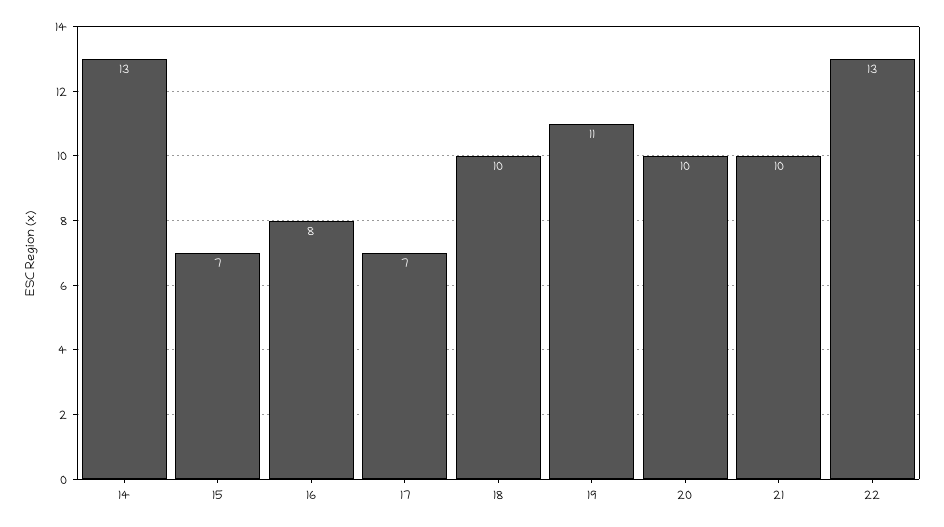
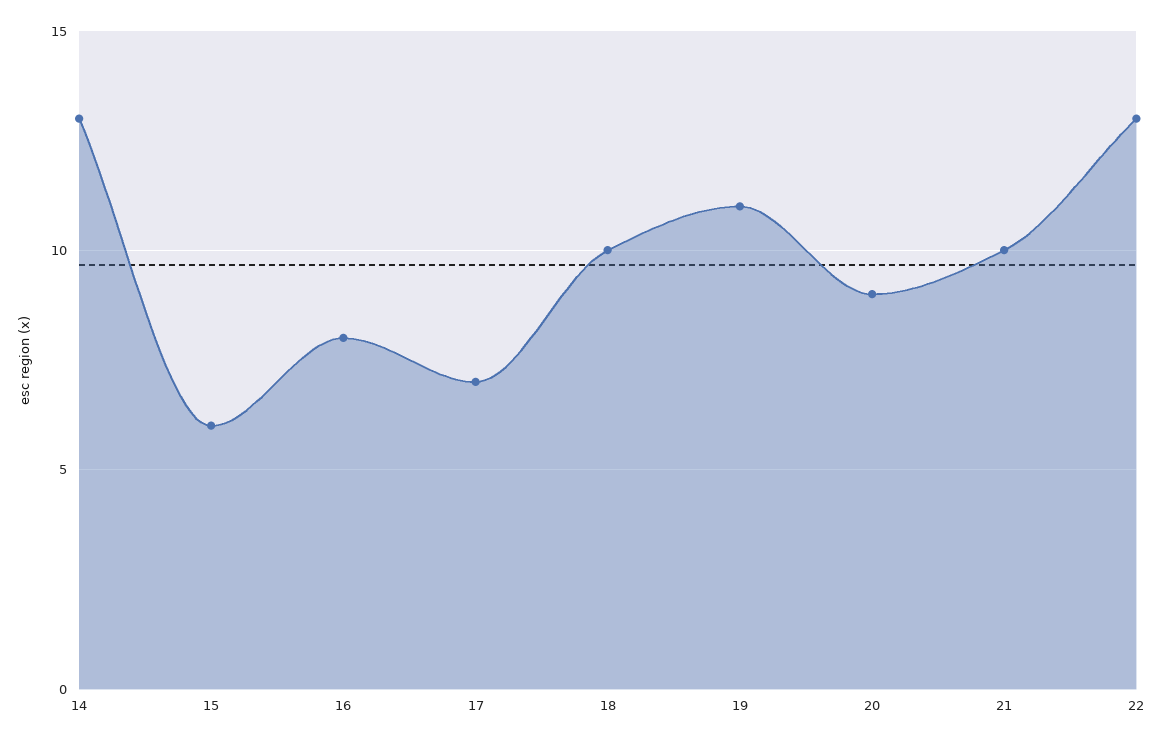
15: 7 -> 6
20: 10 -> 9

